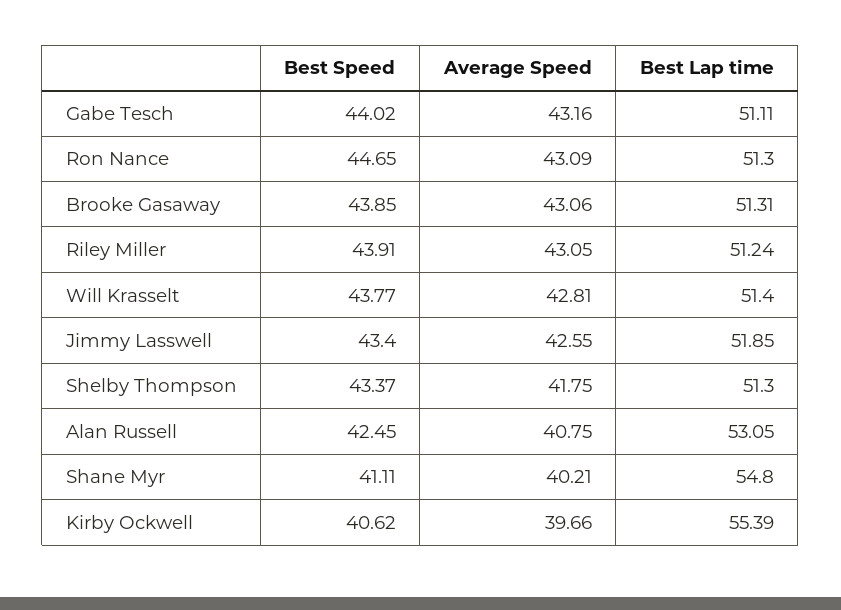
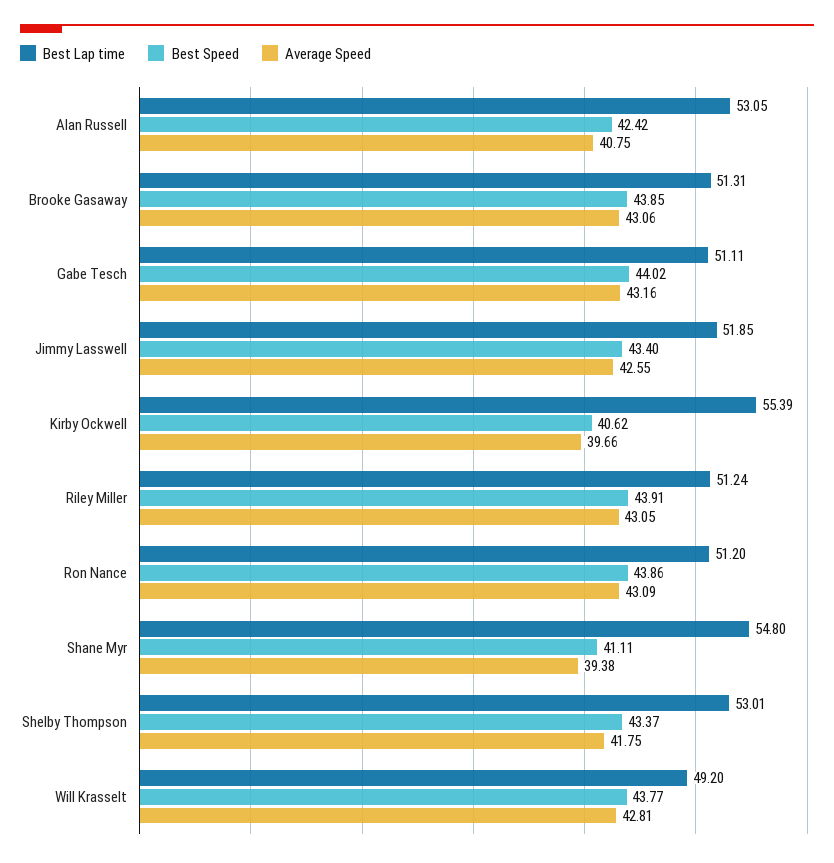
Best Speed, Ron Nance: 44.65 -> 43.86
Best Lap time, Ron Nance: 51.3 -> 51.2
Best Lap time, Will Krasselt: 51.4 -> 49.2
Best Lap time, Shelby Thompson: 51.3 -> 53.01
Best Speed, Alan Russell: 42.45 -> 42.42
Average Speed, Shane Myr: 40.21 -> 39.38

